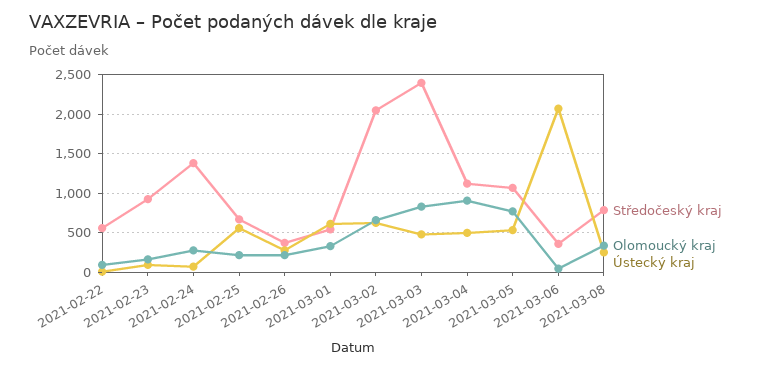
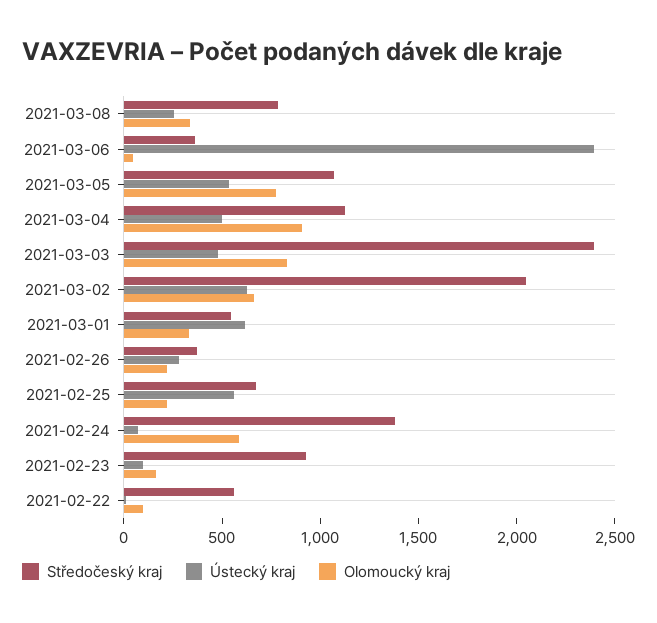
Olomoucký kraj, 2021-02-24: 300 -> 600
Ústecký kraj, 2021-03-06: 2100 -> 2400

